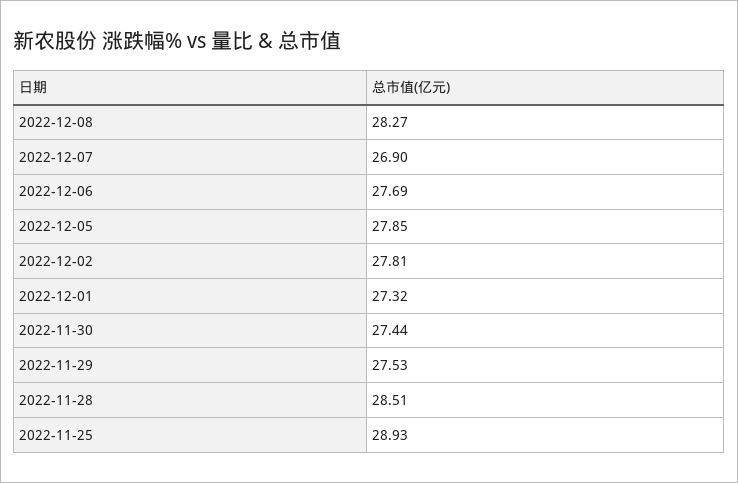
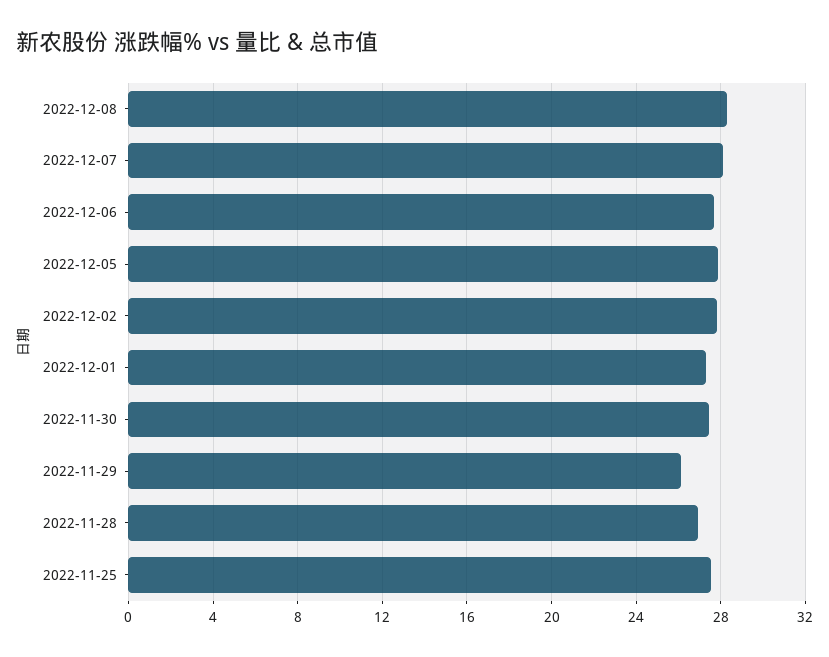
2022-12-07: 26.9 -> 28
2022-11-29: 27.53 -> 26
2022-11-28: 28.51 -> 27
2022-11-25: 28.93 -> 27.5

